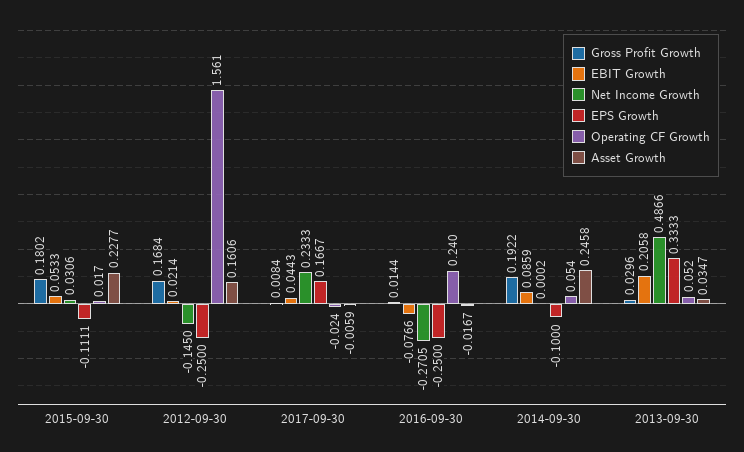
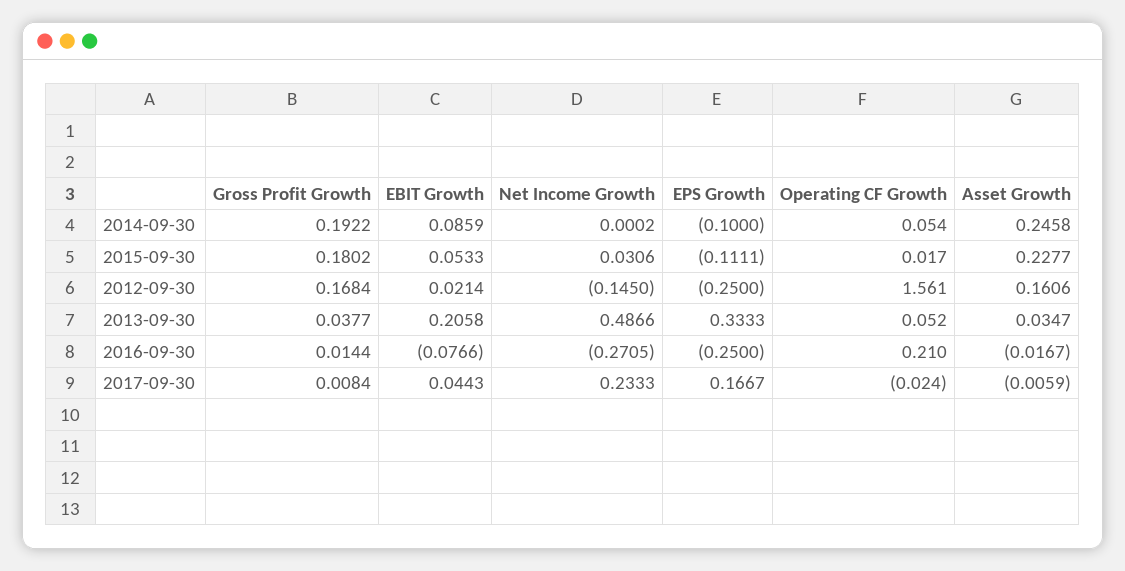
Operating CF Growth, 2016-09-30: 0.24 -> 0.21
Gross Profit Growth, 2013-09-30: 0.0296 -> 0.0377

